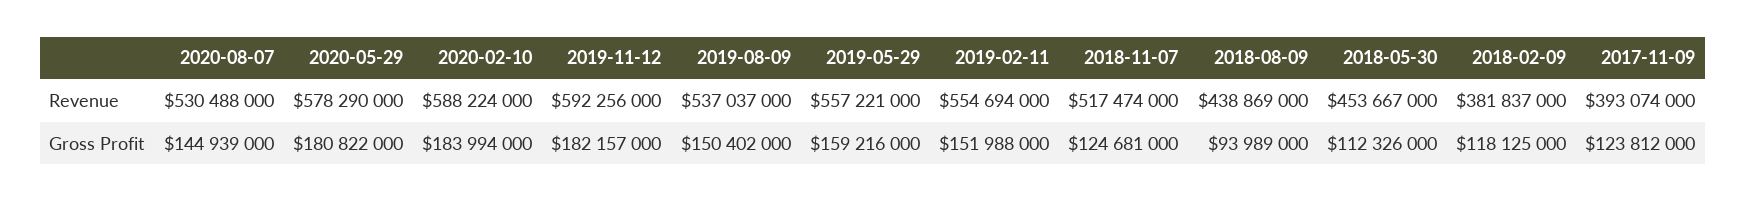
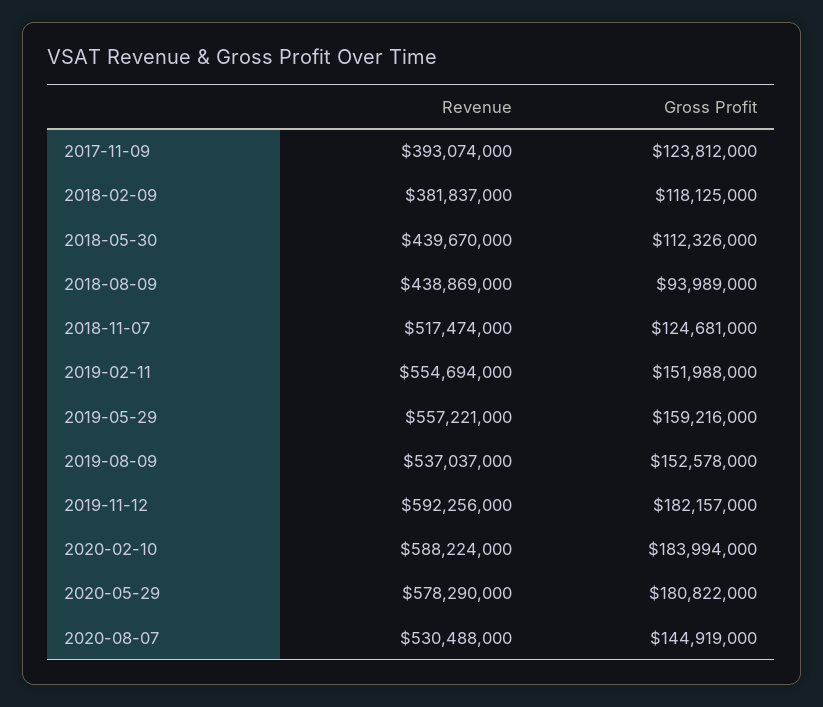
2018-05-30, Revenue: 453667000 -> 439670000
2020-08-07, Gross Profit: 144939000 -> 144919000
2019-08-09, Gross Profit: 150402000 -> 152578000

